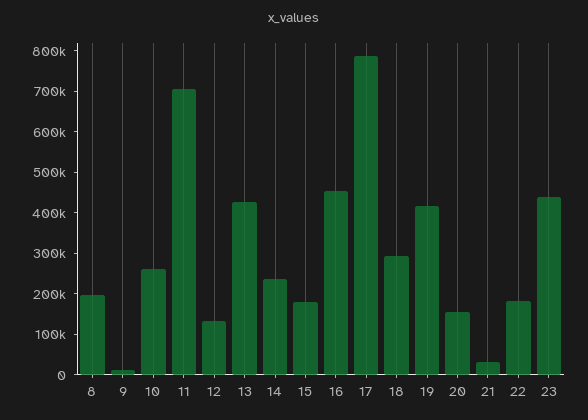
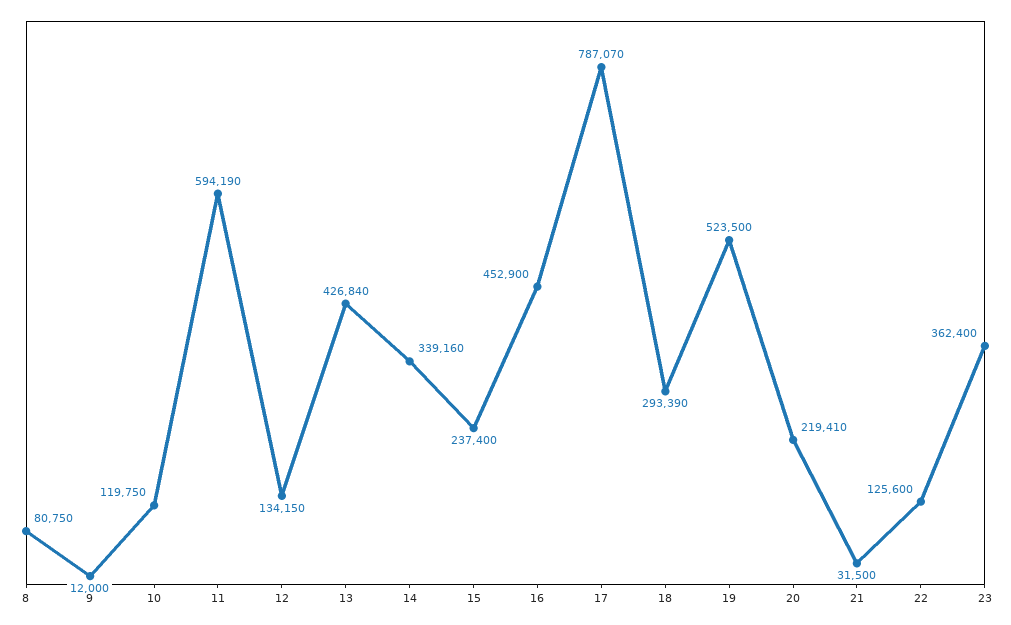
8: 200000 -> 80750
10: 260000 -> 119750
11: 700000 -> 594190
14: 240000 -> 339160
15: 180000 -> 237400
19: 420000 -> 523500
20: 160000 -> 219410
22: 180000 -> 125600
23: 440000 -> 362400

